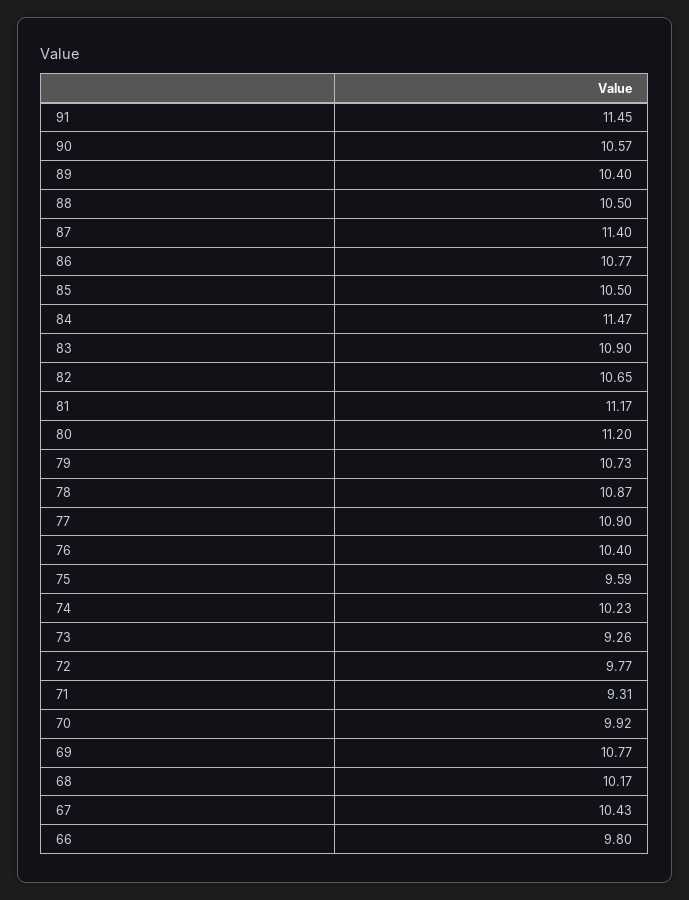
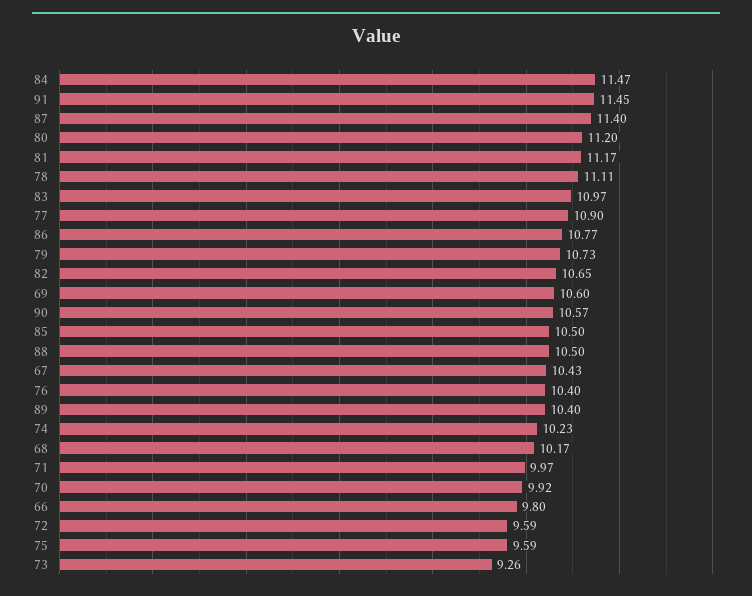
83: 10.9 -> 10.97
78: 10.87 -> 11.11
72: 9.77 -> 9.59
71: 9.31 -> 9.97
69: 10.77 -> 10.6

